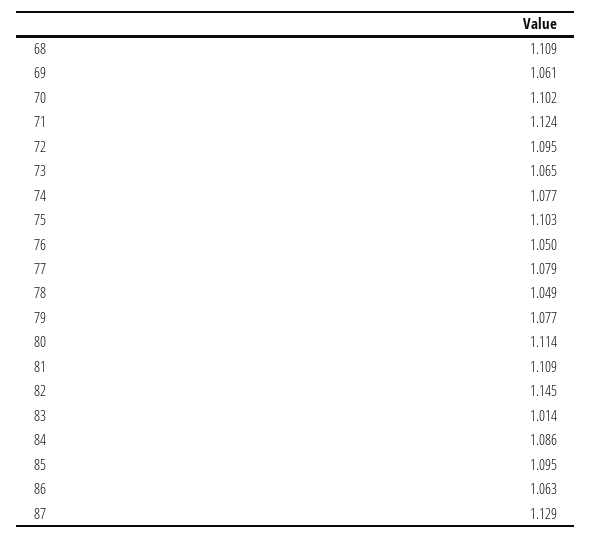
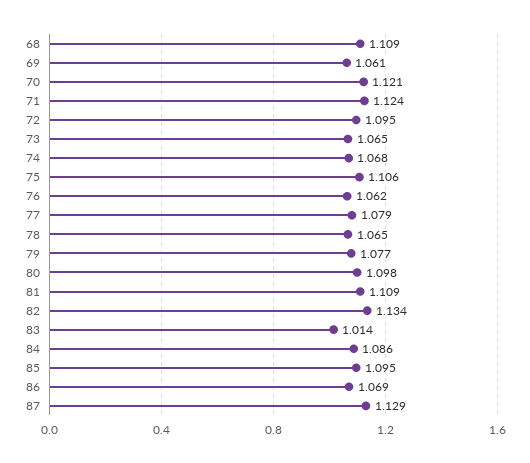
70: 1.102 -> 1.121
74: 1.077 -> 1.068
75: 1.103 -> 1.106
76: 1.05 -> 1.062
78: 1.049 -> 1.065
80: 1.114 -> 1.098
82: 1.145 -> 1.134
86: 1.063 -> 1.069

